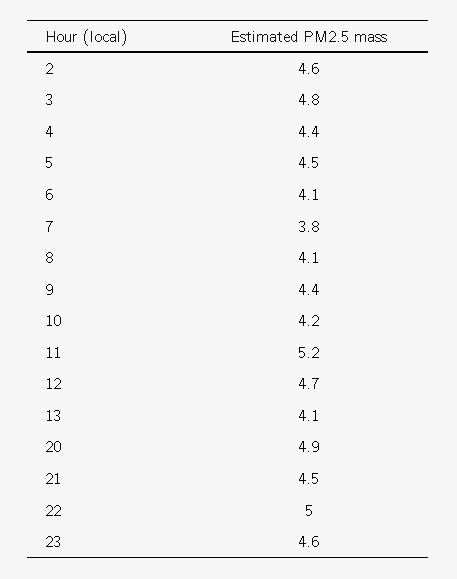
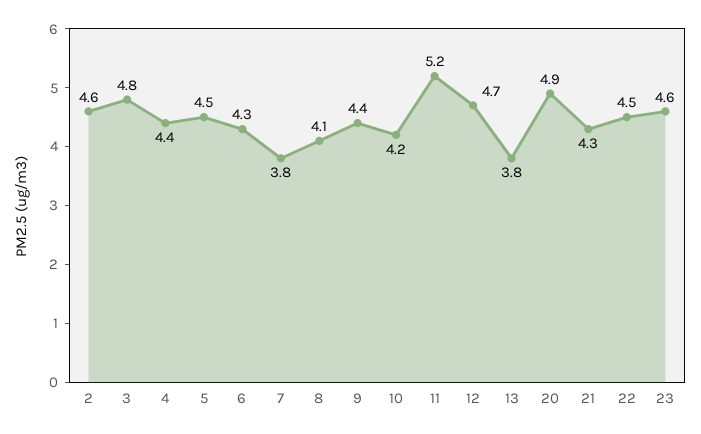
6: 4.1 -> 4.3
13: 4.1 -> 3.8
21: 4.5 -> 4.3
22: 5 -> 4.5

